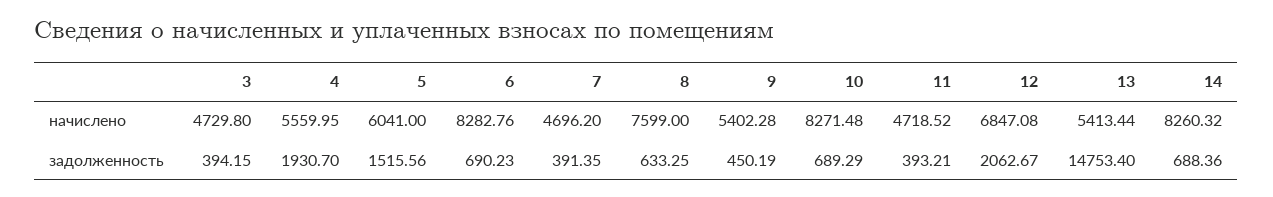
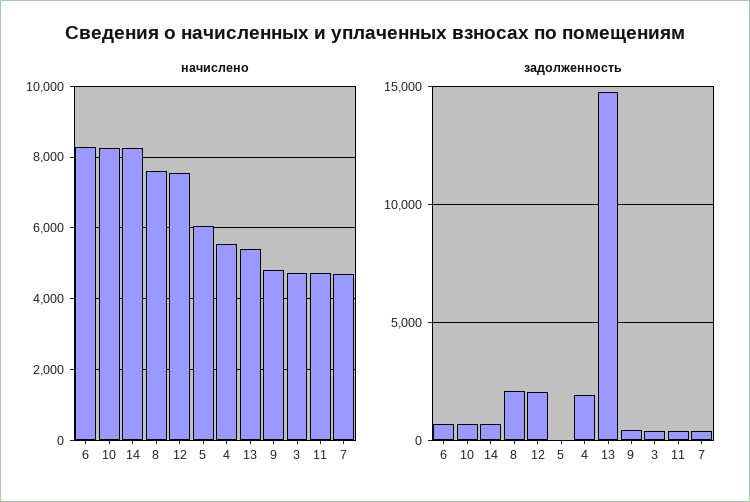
начислено, 9: 5402.28 -> 4800
начислено, 12: 6847.08 -> 7600
задолженность, 5: 1515.56 -> 0
задолженность, 8: 633.25 -> 2000

